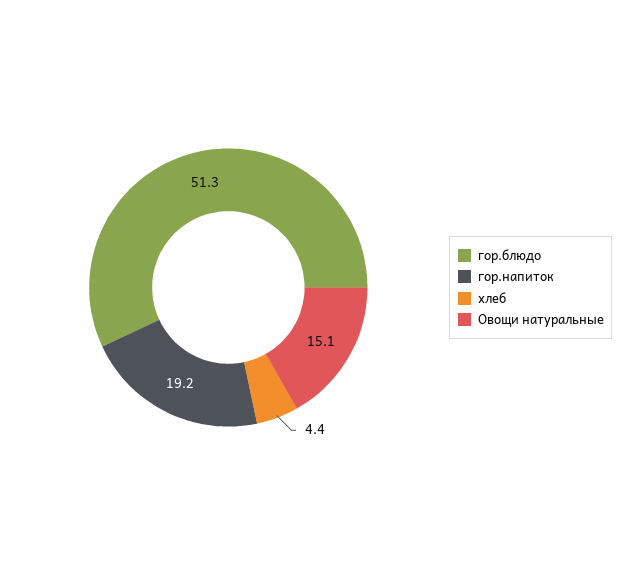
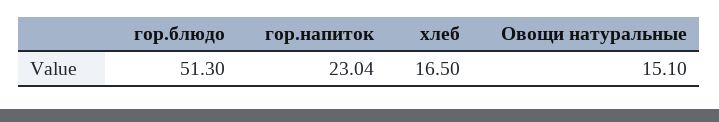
гор.напиток: 19.2 -> 23.04
хлеб: 4.4 -> 16.5

